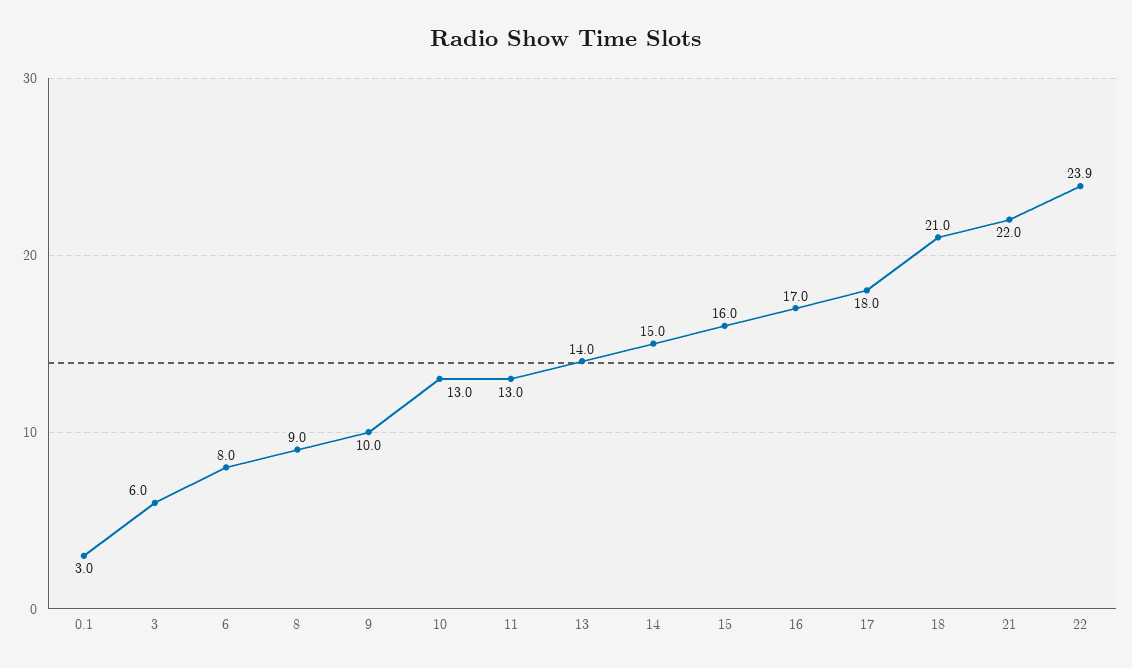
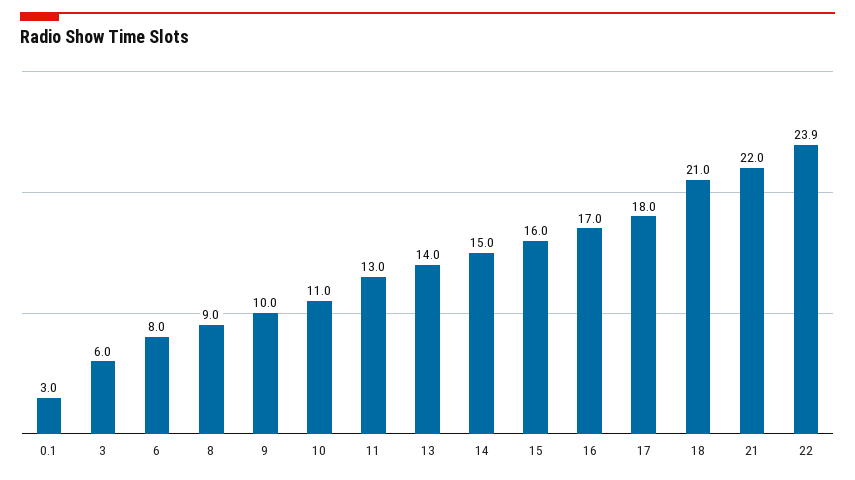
10: 13 -> 11

